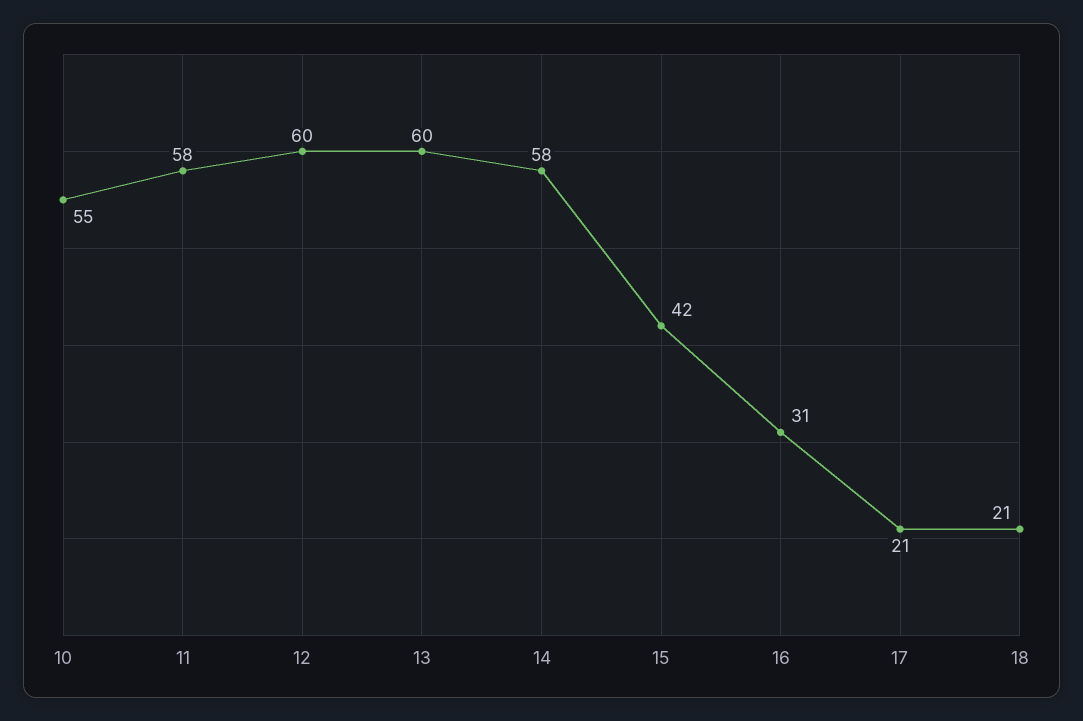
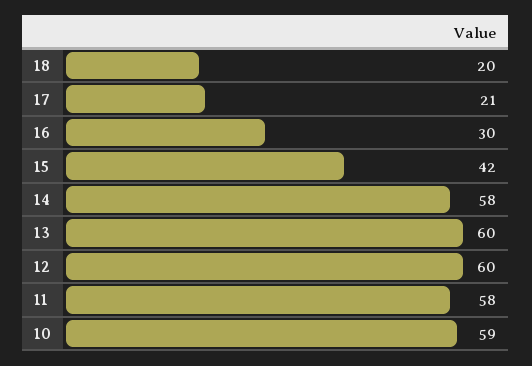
10: 55 -> 59
16: 31 -> 30
18: 21 -> 20

